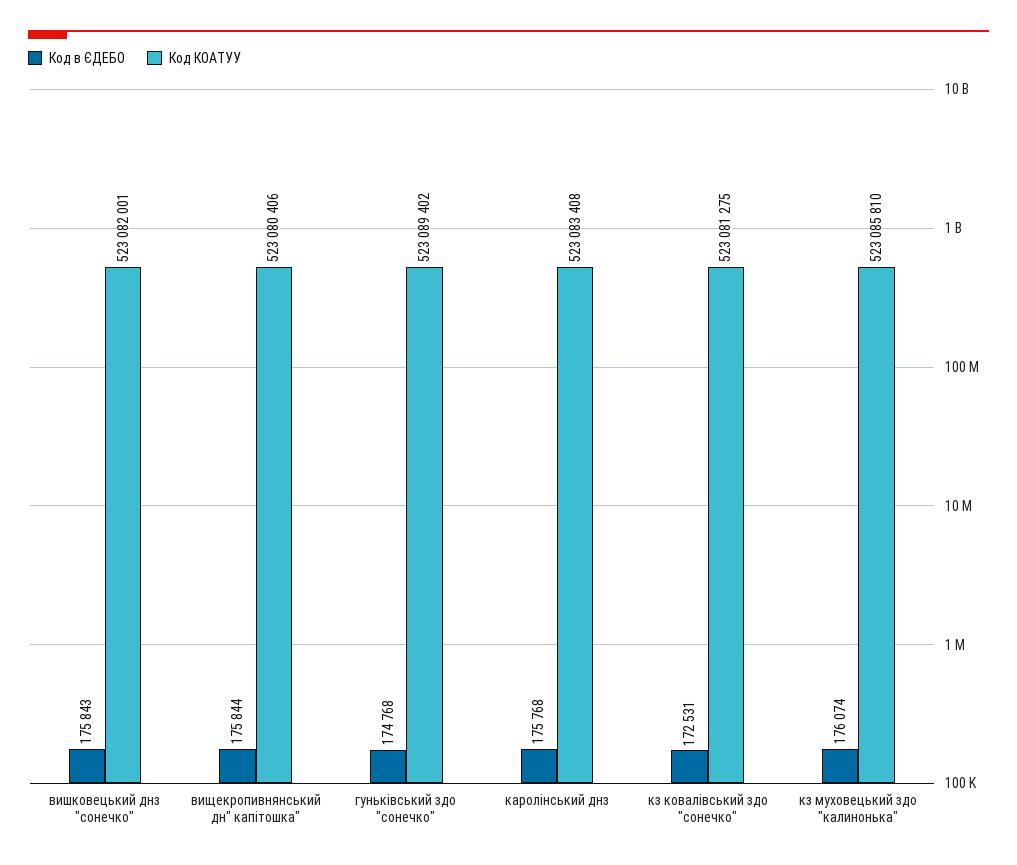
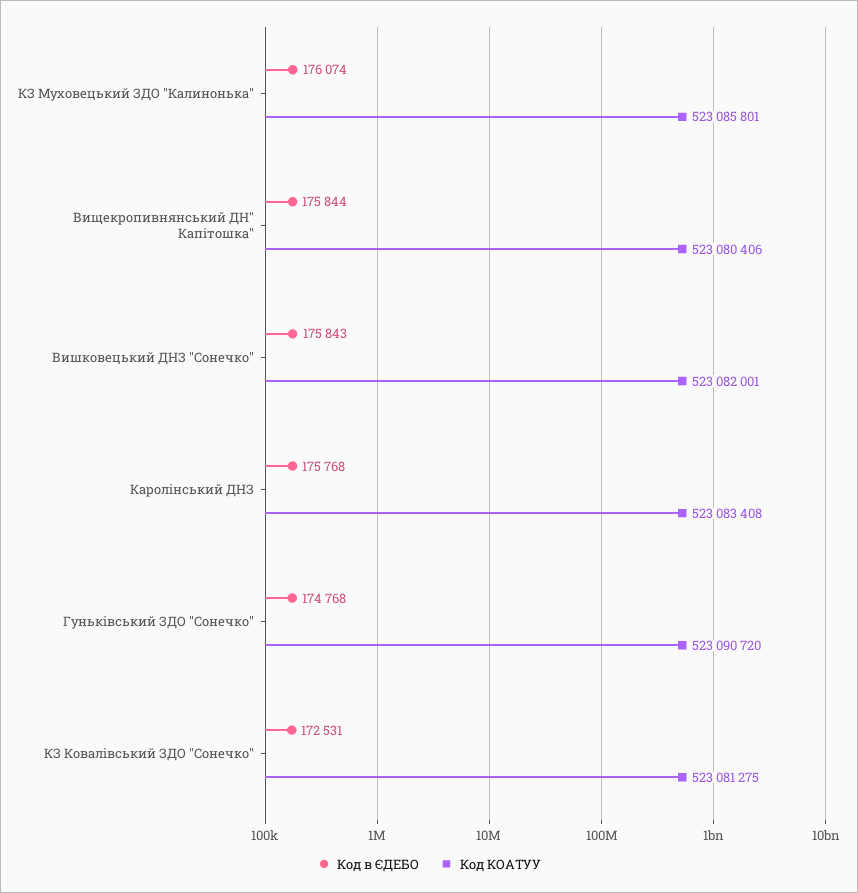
Код КОАТУУ, гуньківський здо "сонечко": 523089402 -> 523090720
Код КОАТУУ, кз муховецький здо "калинонька": 523085810 -> 523085801

